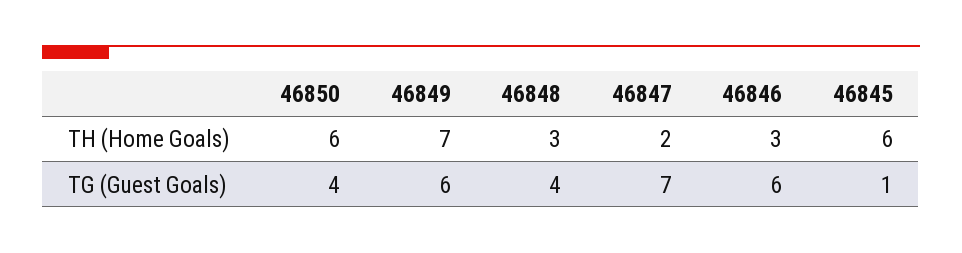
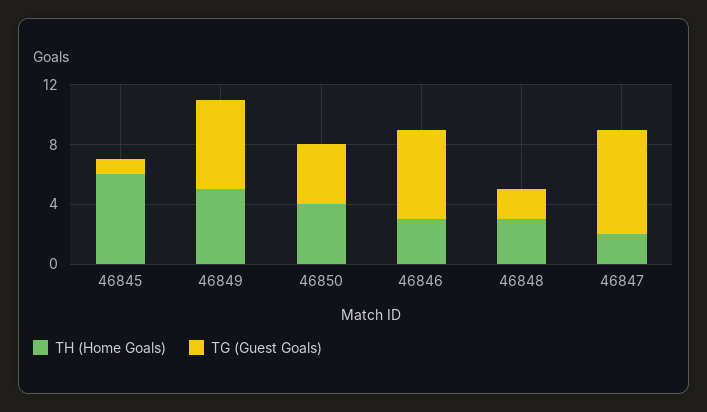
TH (Home Goals), 46850: 6 -> 4
TH (Home Goals), 46849: 7 -> 5
TG (Guest Goals), 46848: 4 -> 2

